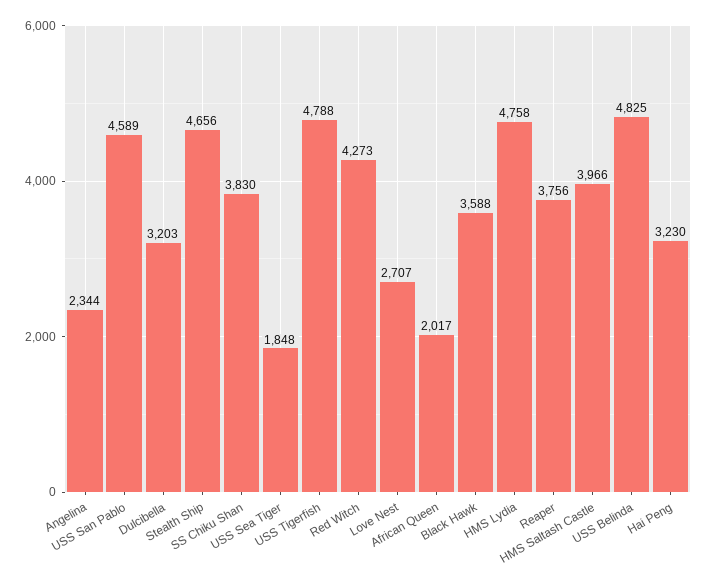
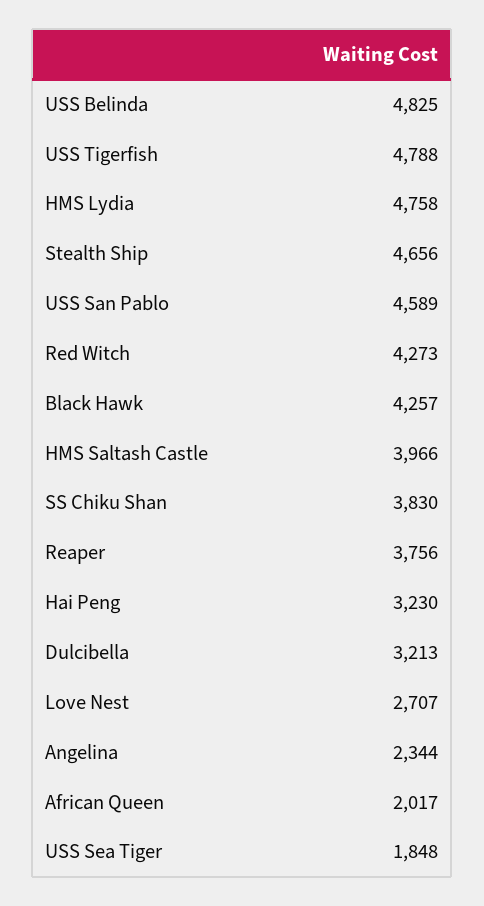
Dulcibella: 3203 -> 3213
Black Hawk: 3588 -> 4257

